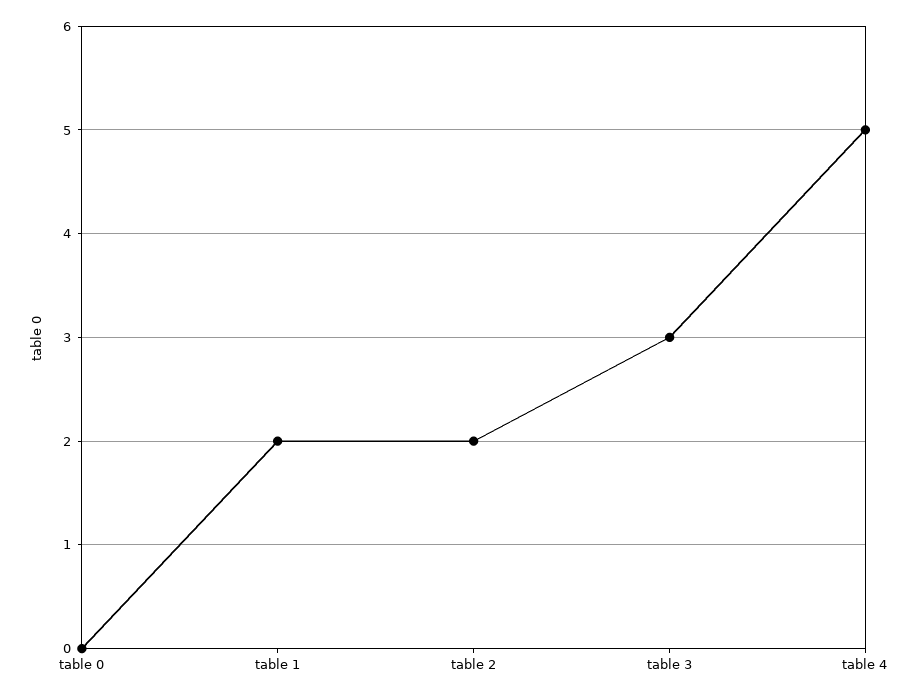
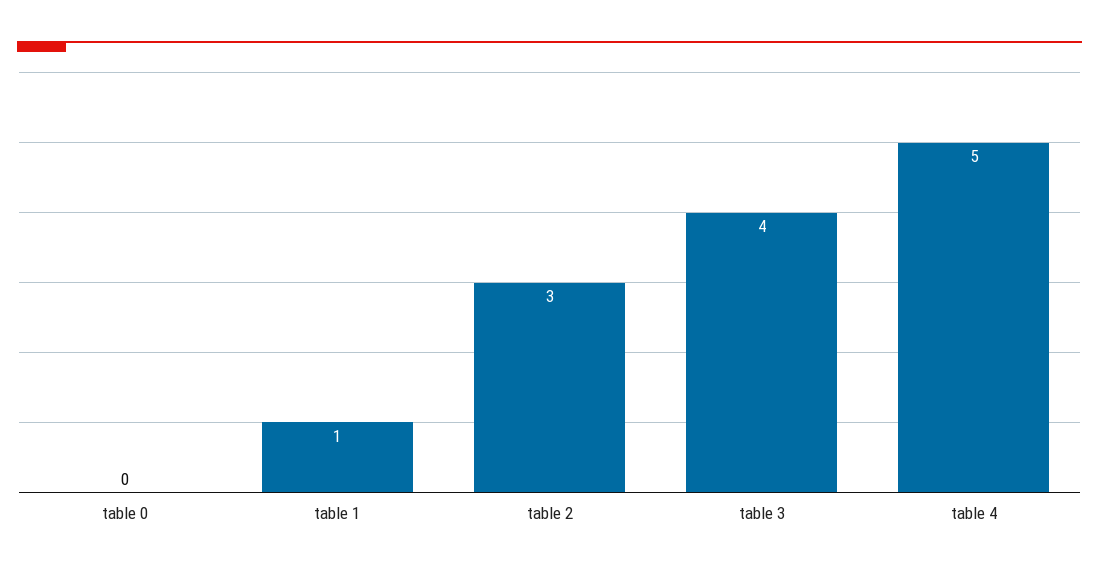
table 1: 2 -> 1
table 2: 2 -> 3
table 3: 3 -> 4

